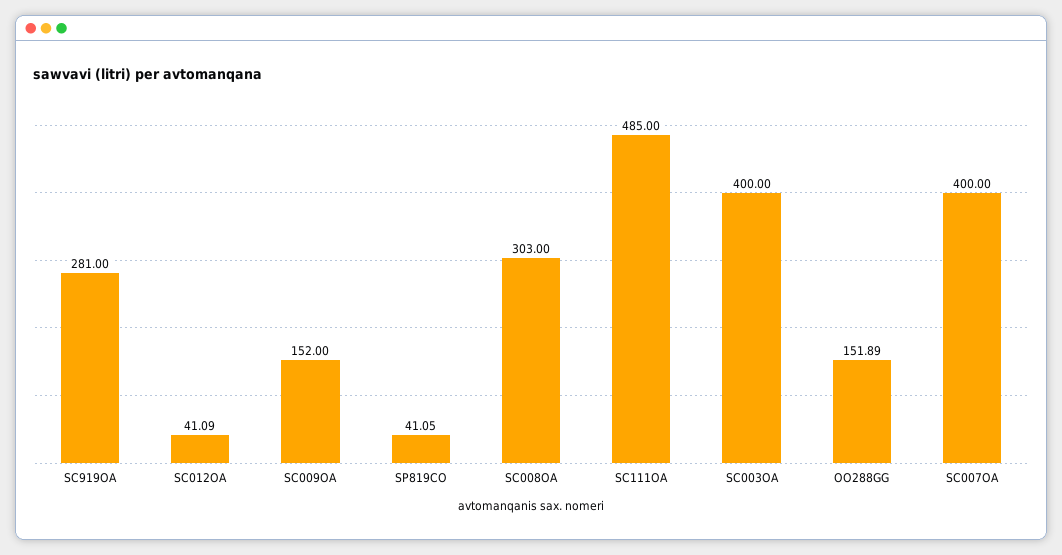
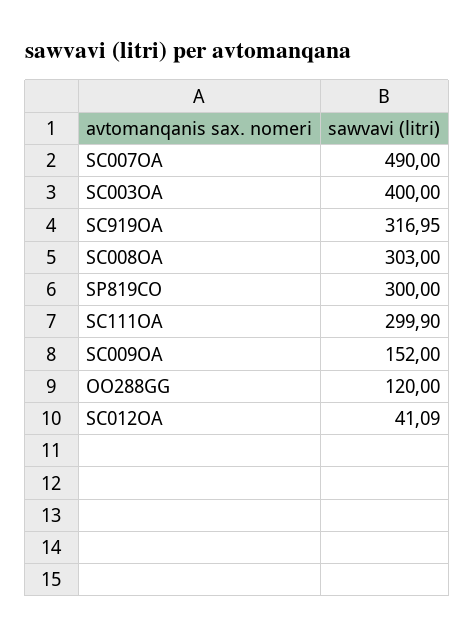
SC919OA: 281 -> 316.95
SP819CO: 41.05 -> 300
SC111OA: 485 -> 299.9
OO288GG: 151.89 -> 120
SC007OA: 400 -> 490

